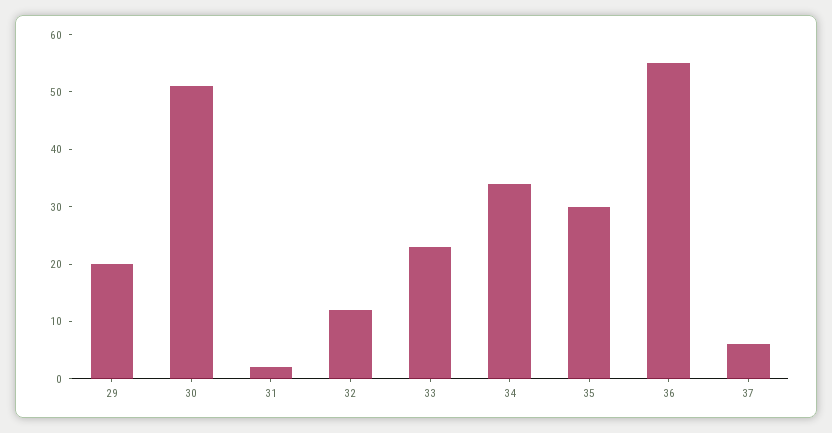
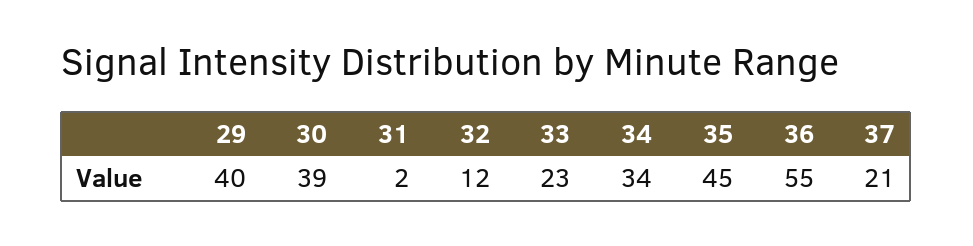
29: 20 -> 40
30: 50 -> 39
35: 30 -> 45
37: 5 -> 21

